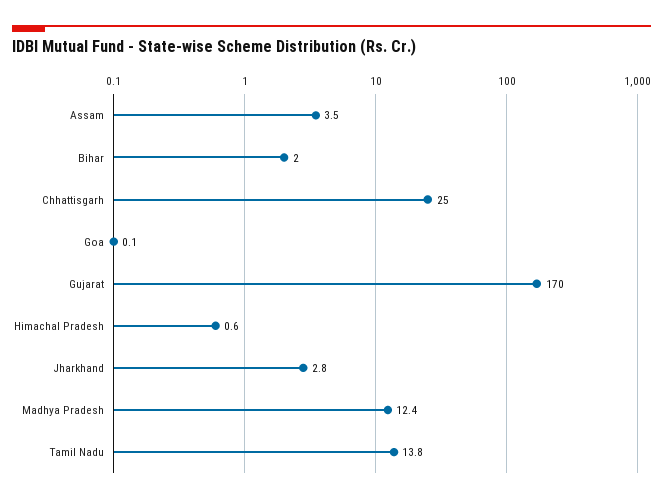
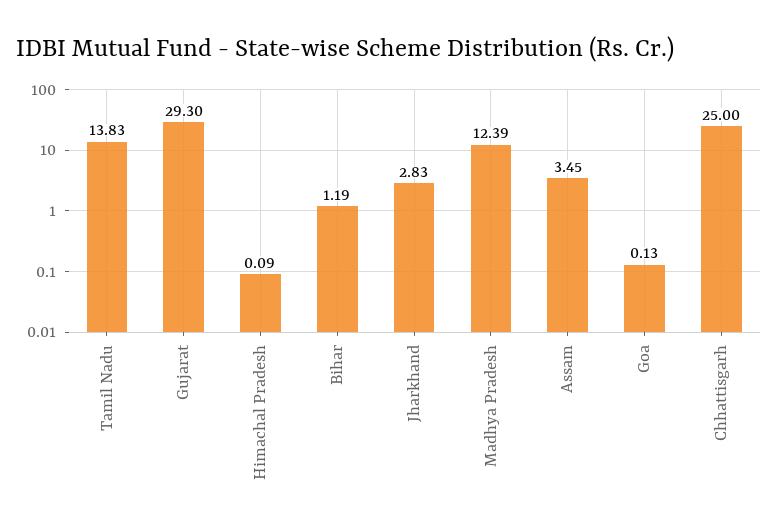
Bihar: 2 -> 1.19
Gujarat: 170 -> 29.3
Himachal Pradesh: 0.6 -> 0.09

